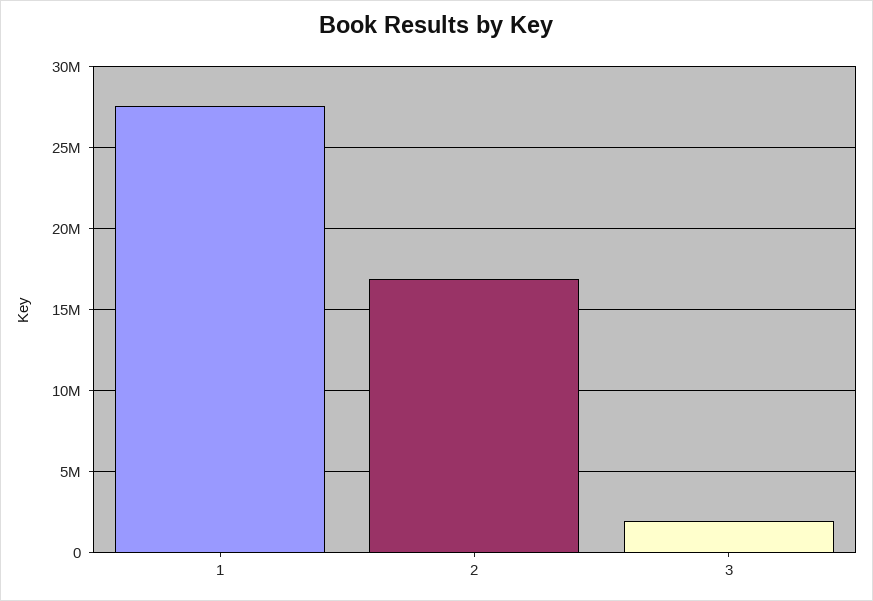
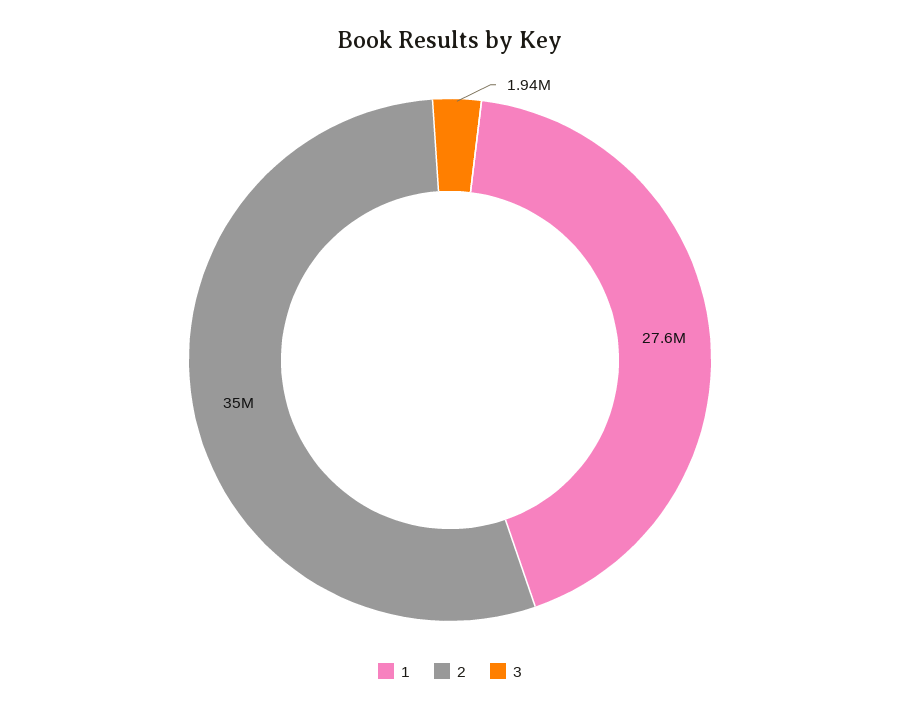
2: 17000000 -> 35000000

